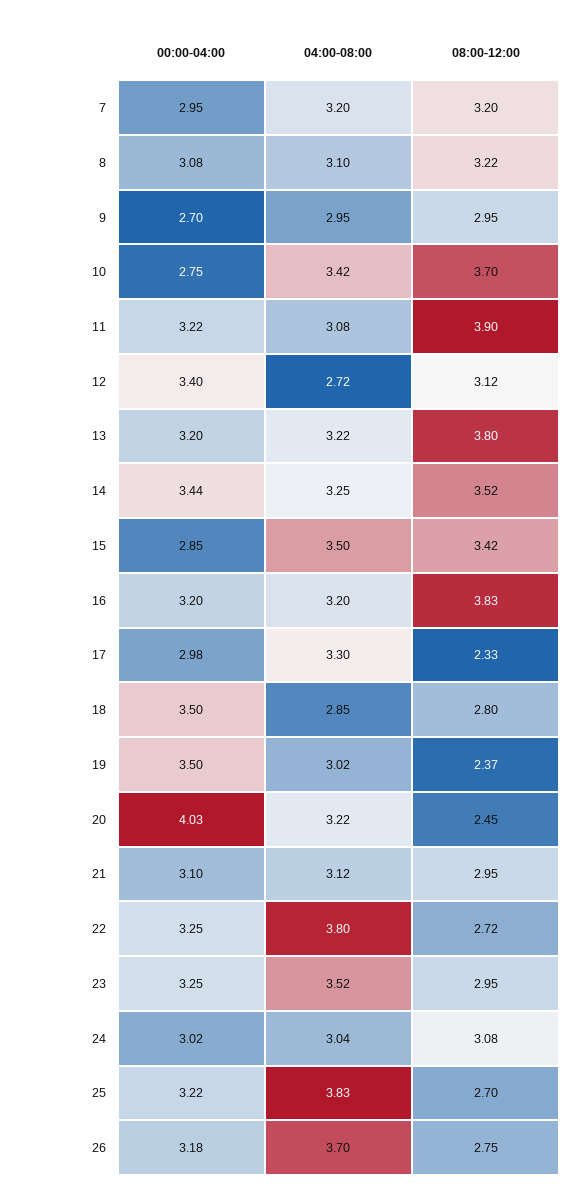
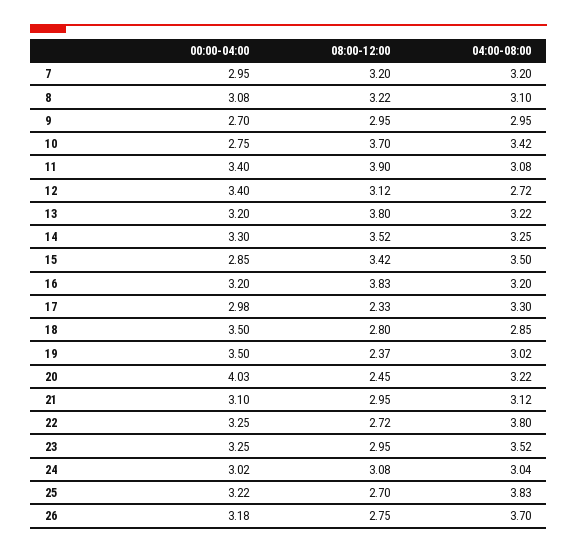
00:00-04:00, 11: 3.22 -> 3.4
00:00-04:00, 14: 3.44 -> 3.3

